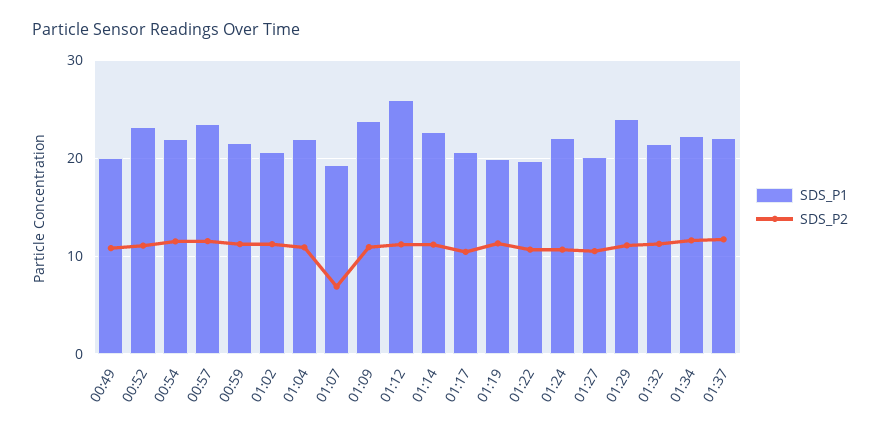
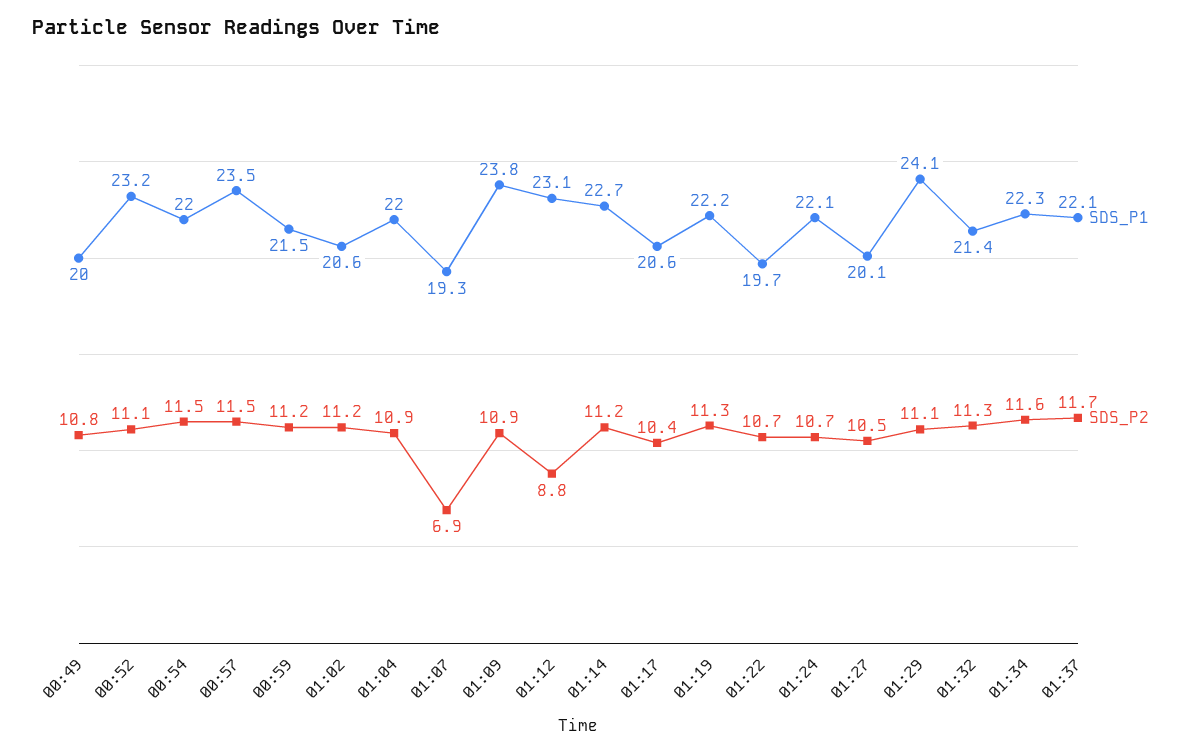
SDS_P1, 01:12: 26 -> 23.1
SDS_P2, 01:12: 11 -> 8.8
SDS_P1, 01:19: 20 -> 22.2

